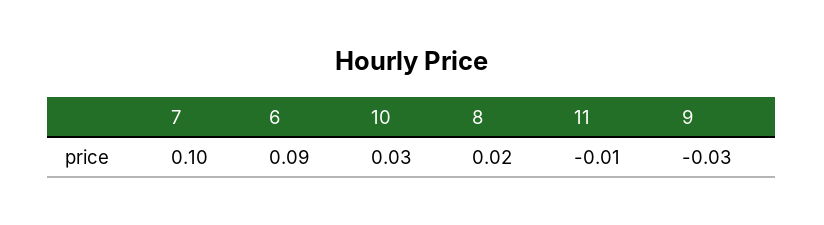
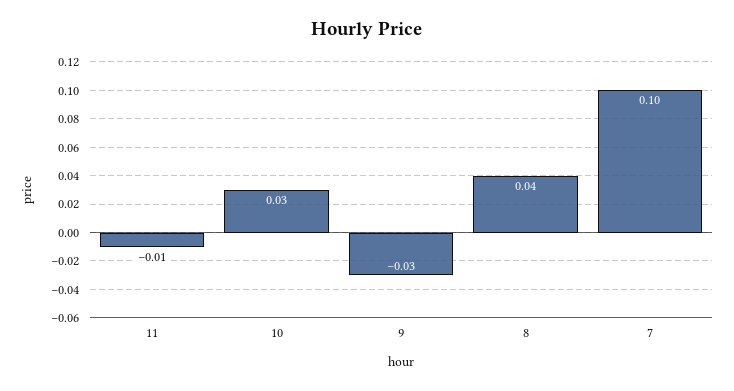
6: 0.09 -> none
8: 0.02 -> 0.04

